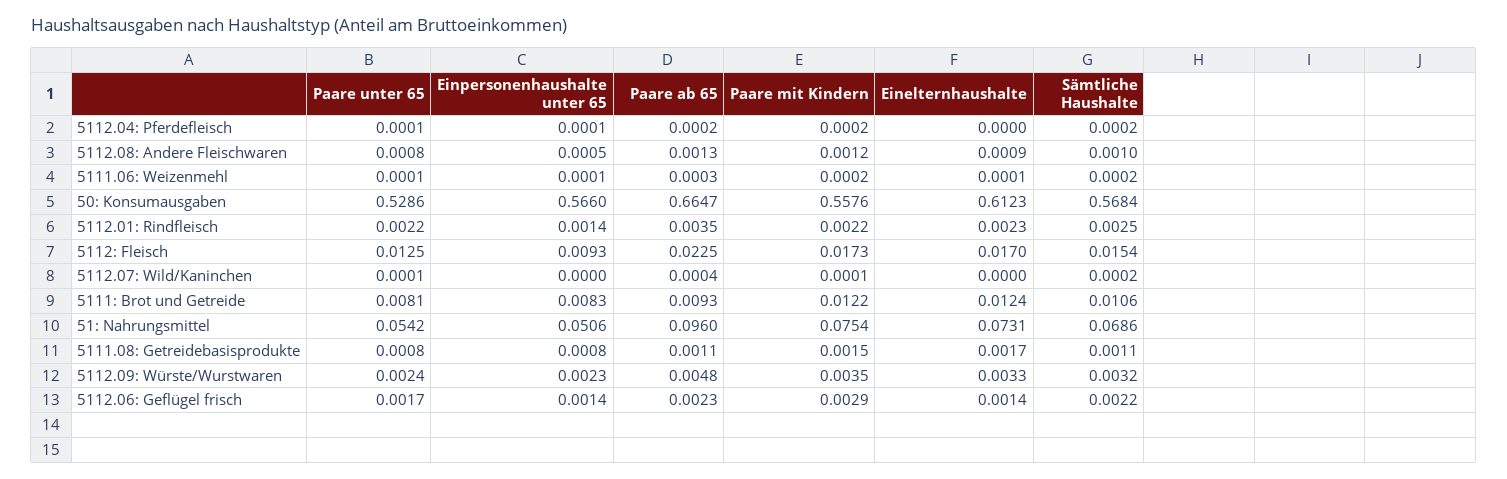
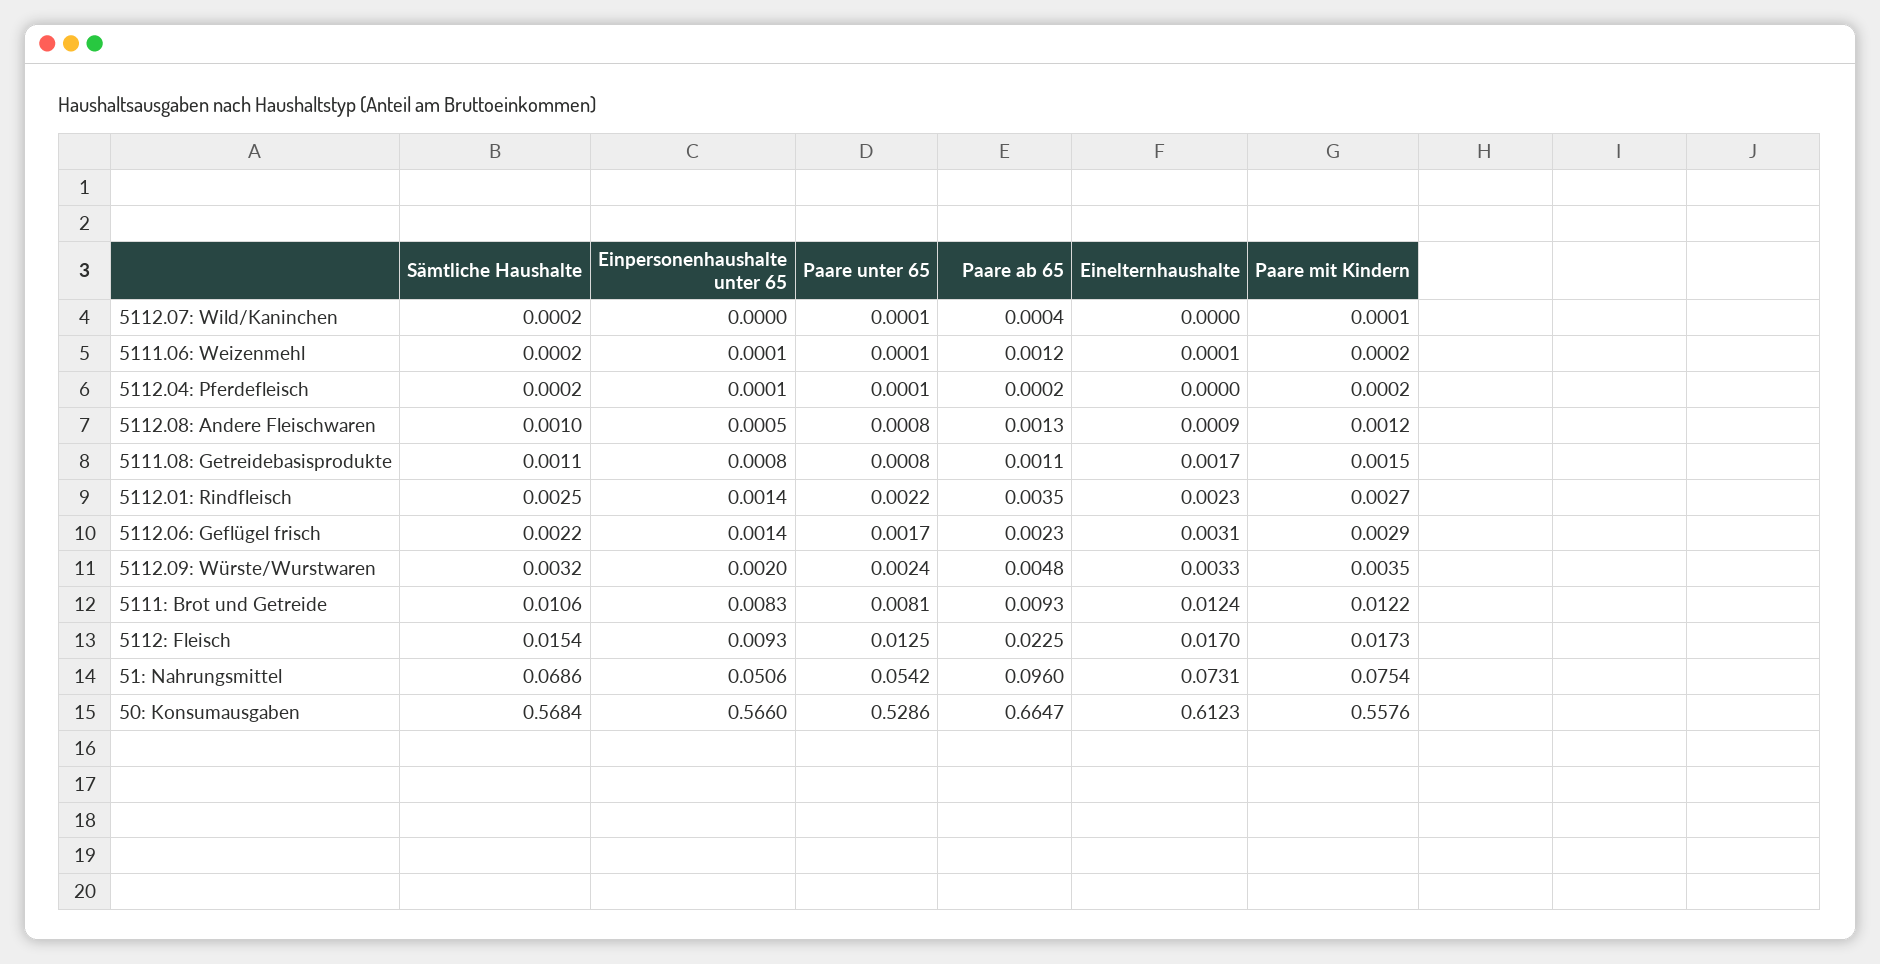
Paare ab 65, 5111.06: Weizenmehl: 0.0003 -> 0.0012
Paare mit Kindern, 5112.01: Rindfleisch: 0.0022 -> 0.0027
Einpersonenhaushalte unter 65, 5112.09: Würste/Wurstwaren: 0.0023 -> 0.002
Einelternhaushalte, 5112.06: Geflügel frisch: 0.0014 -> 0.0031

